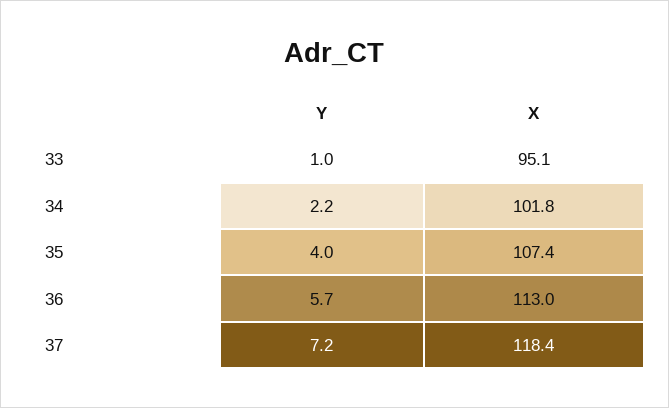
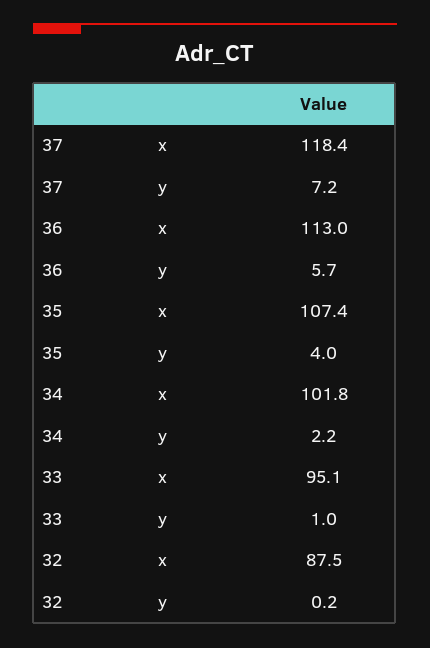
X, 32: none -> 87.5
Y, 32: none -> 0.2

